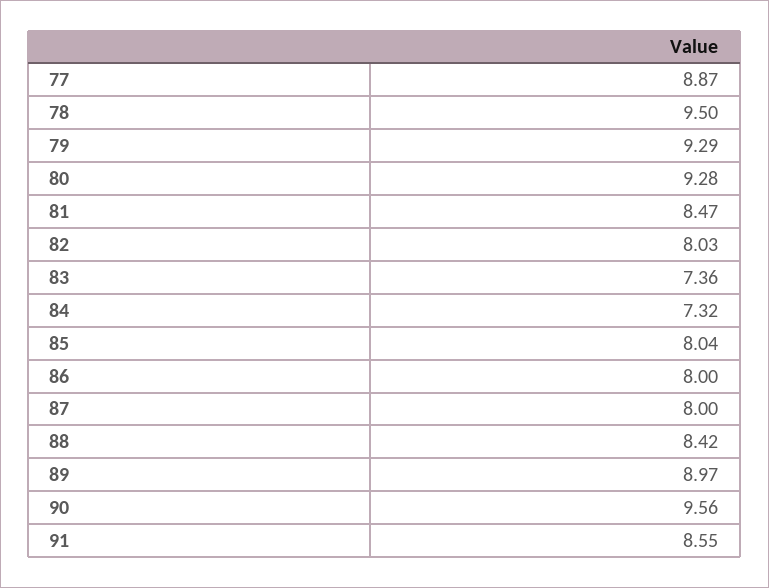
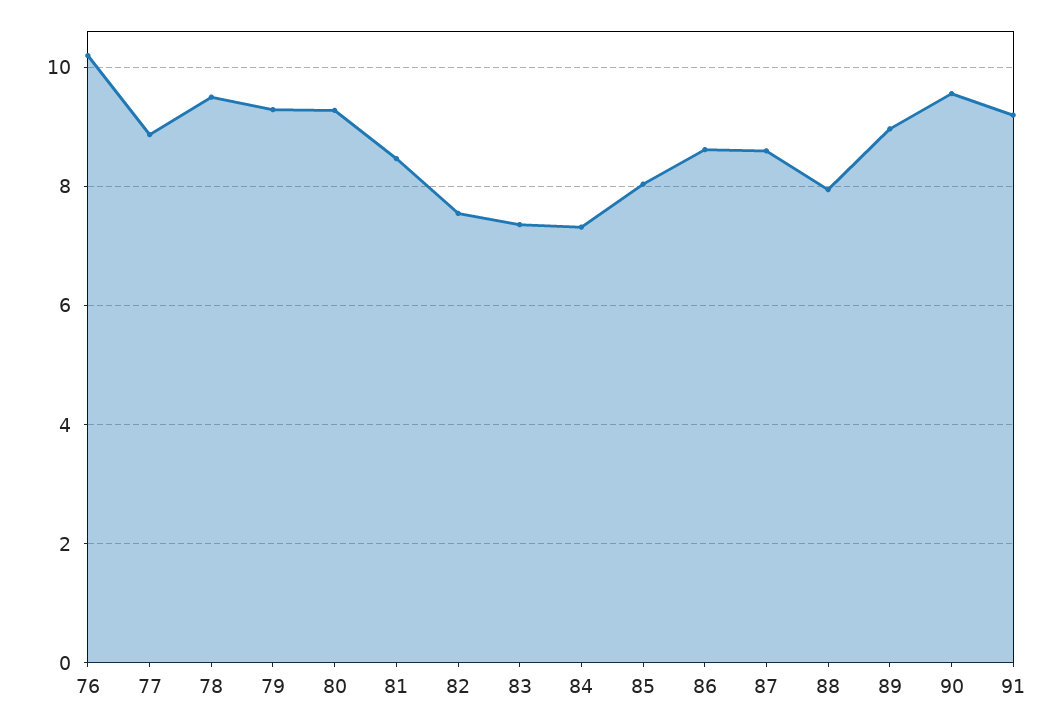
82: 8.03 -> 7.6
86: 8 -> 8.6
87: 8 -> 8.6
88: 8.42 -> 8
91: 8.55 -> 9.2
76: none -> 10.2

